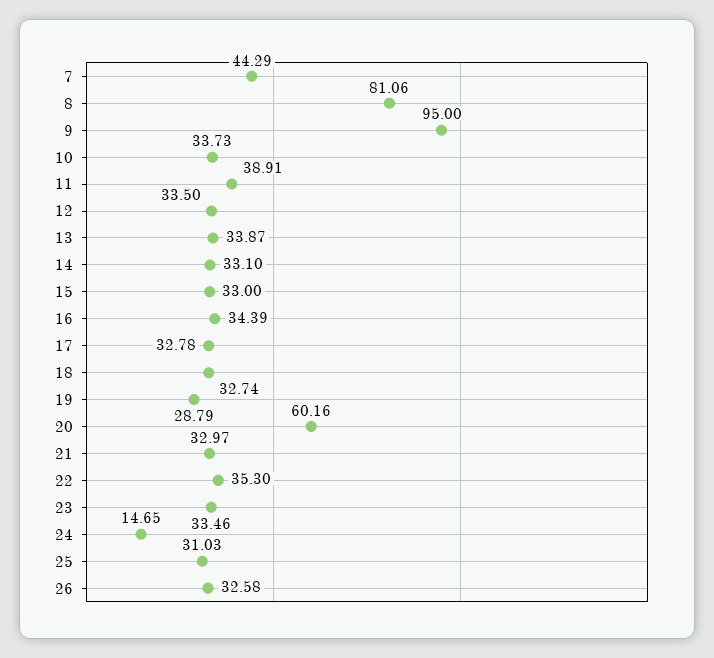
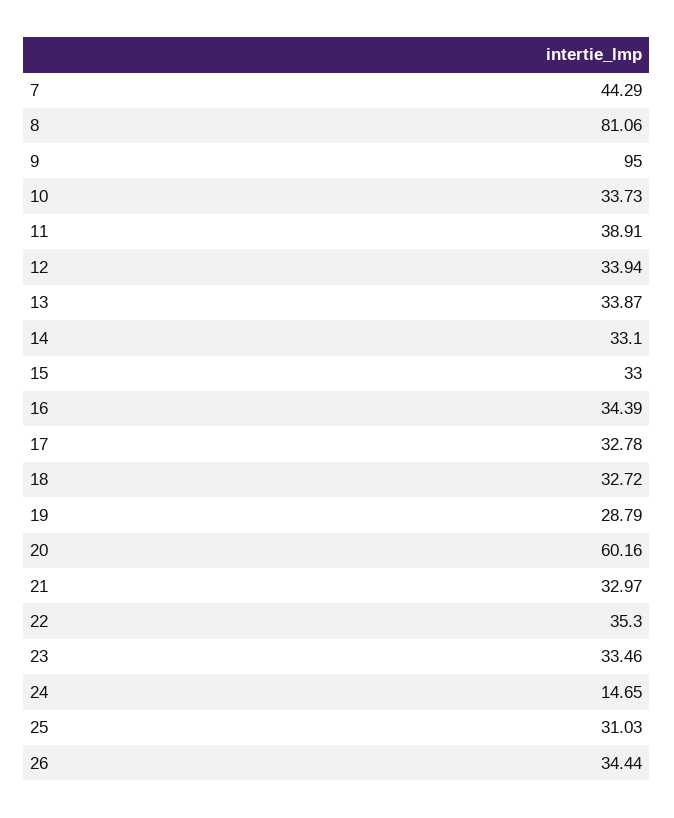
12: 33.5 -> 33.94
18: 32.74 -> 32.72
26: 32.58 -> 34.44

